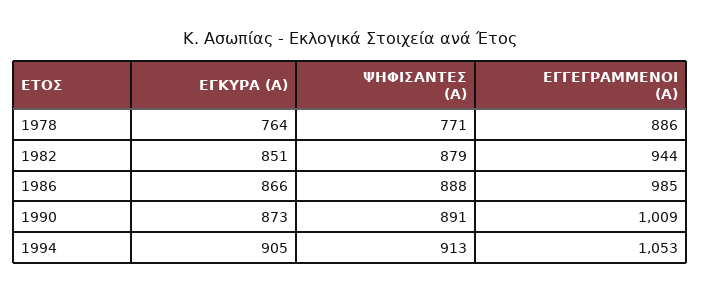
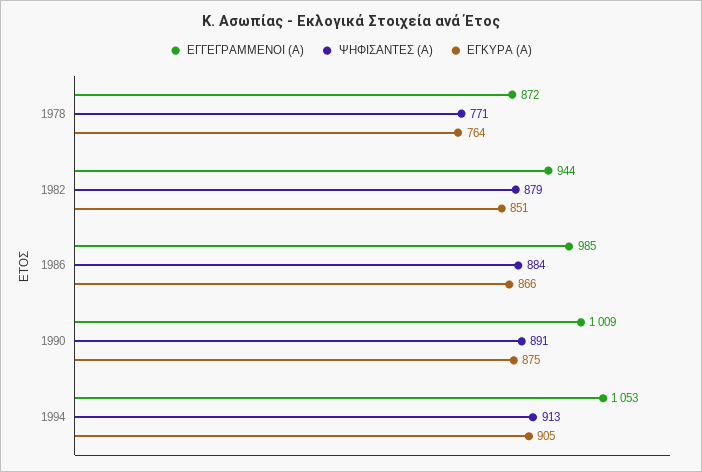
ΕΓΓΕΓΡΑΜΜΕΝΟΙ (Α), 1978: 886 -> 872
ΨΗΦΙΣΑΝΤΕΣ (Α), 1986: 888 -> 884
ΕΓΚΥΡΑ (Α), 1990: 873 -> 875

